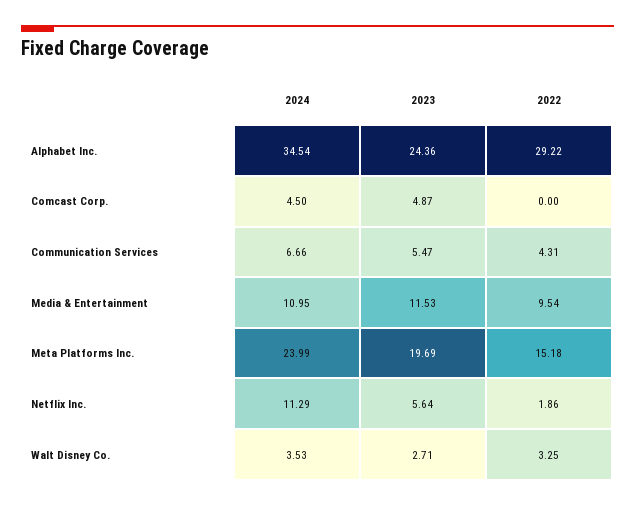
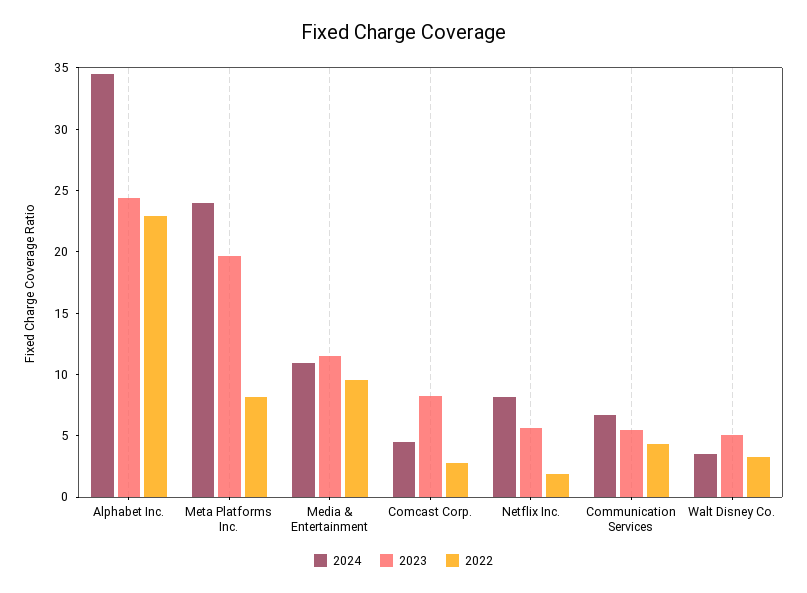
2022, Alphabet Inc.: 29.22 -> 23
2023, Comcast Corp.: 4.87 -> 8
2022, Comcast Corp.: 0 -> 3
2022, Meta Platforms Inc.: 15.18 -> 8
2024, Netflix Inc.: 11.29 -> 8
2023, Walt Disney Co.: 2.71 -> 5

